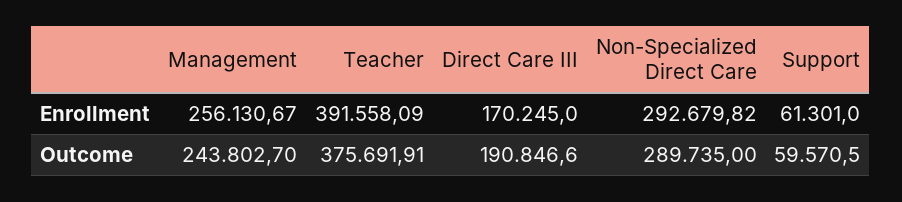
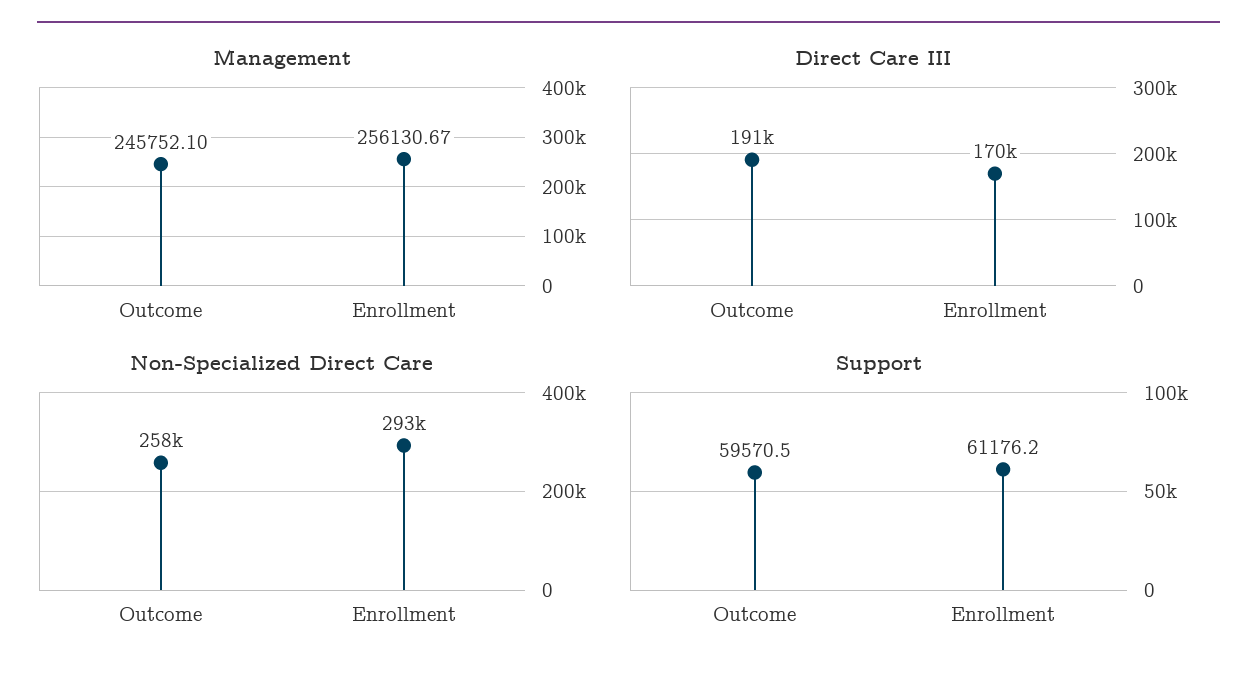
Teacher, Enrollment: 391558.09 -> none
Support, Enrollment: 61301 -> 61176.2
Management, Outcome: 243802.7 -> 245752.1
Teacher, Outcome: 375691.91 -> none
Non-Specialized Direct Care, Outcome: 289735 -> 258000

